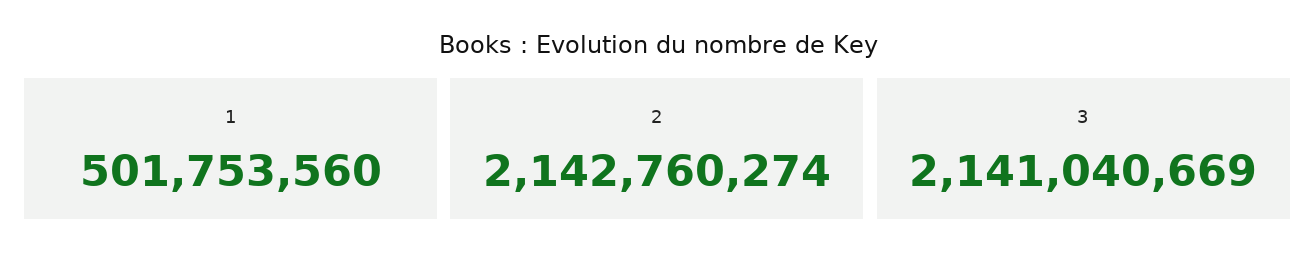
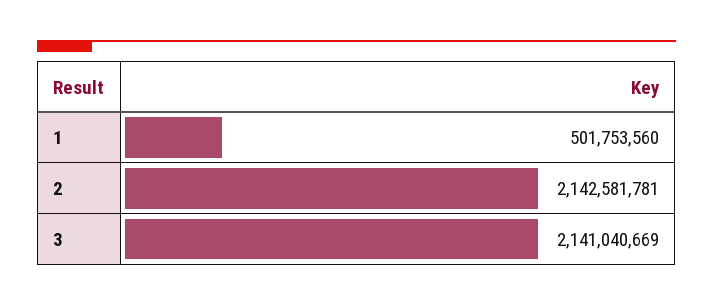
2: 2142760274 -> 2142581781

